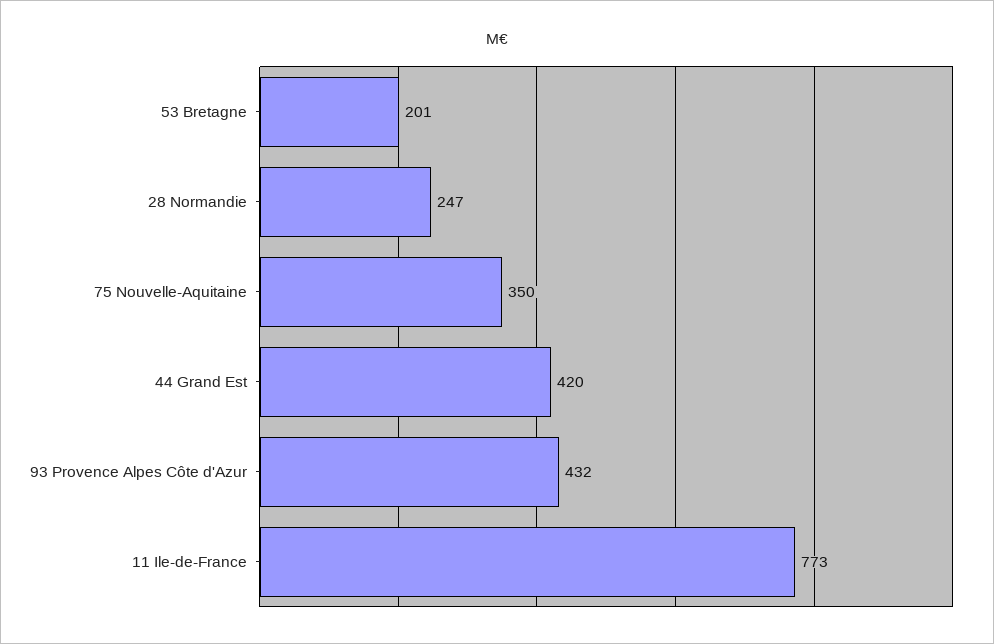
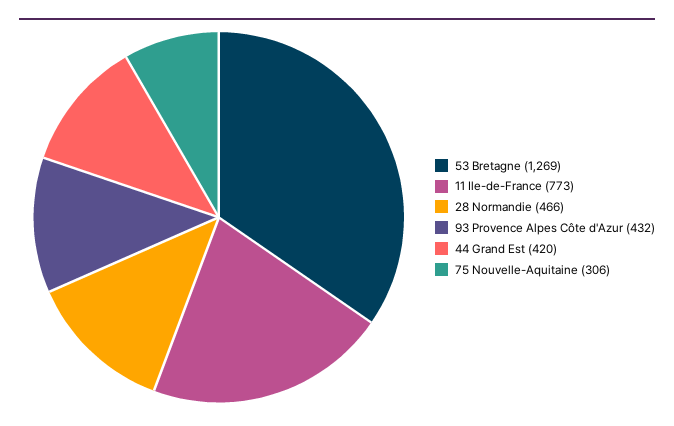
53 Bretagne: 201 -> 1269
28 Normandie: 247 -> 466
75 Nouvelle-Aquitaine: 350 -> 306

